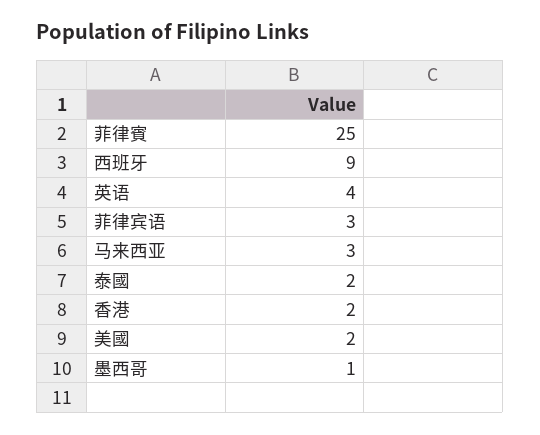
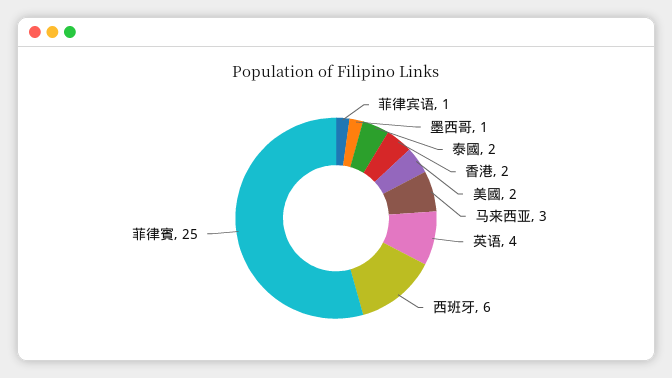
西班牙: 9 -> 6
菲律宾语: 3 -> 1

